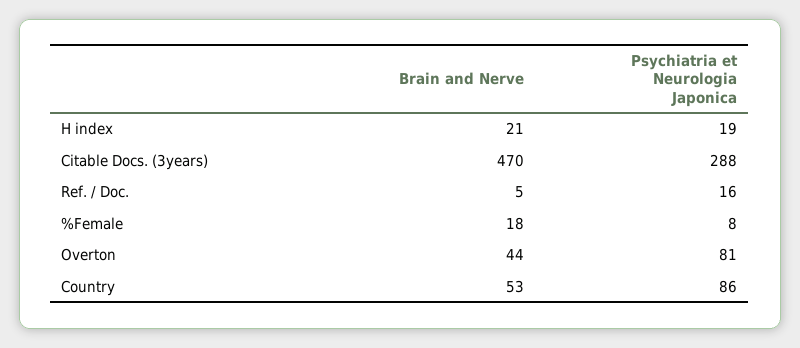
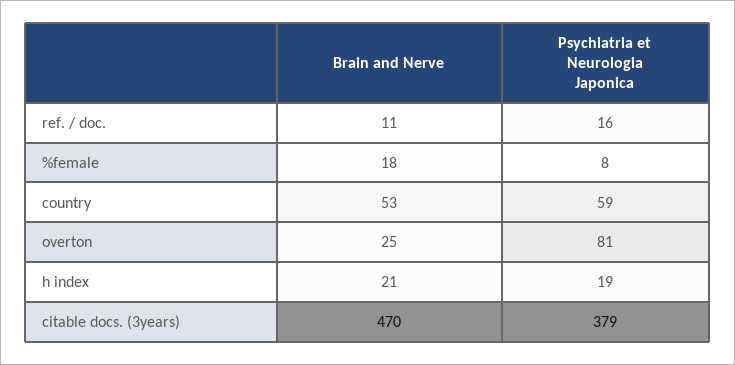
Psychiatria et Neurologia Japonica, Citable Docs. (3years): 288 -> 379
Brain and Nerve, Ref. / Doc.: 5 -> 11
Brain and Nerve, Overton: 44 -> 25
Psychiatria et Neurologia Japonica, Country: 86 -> 59

